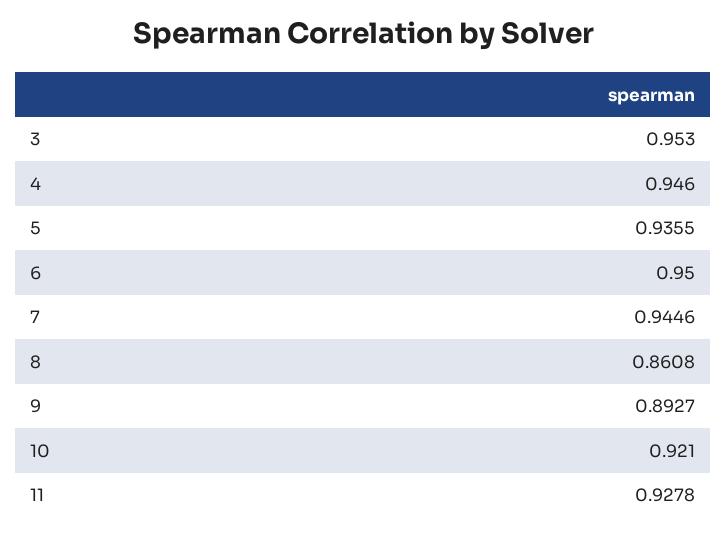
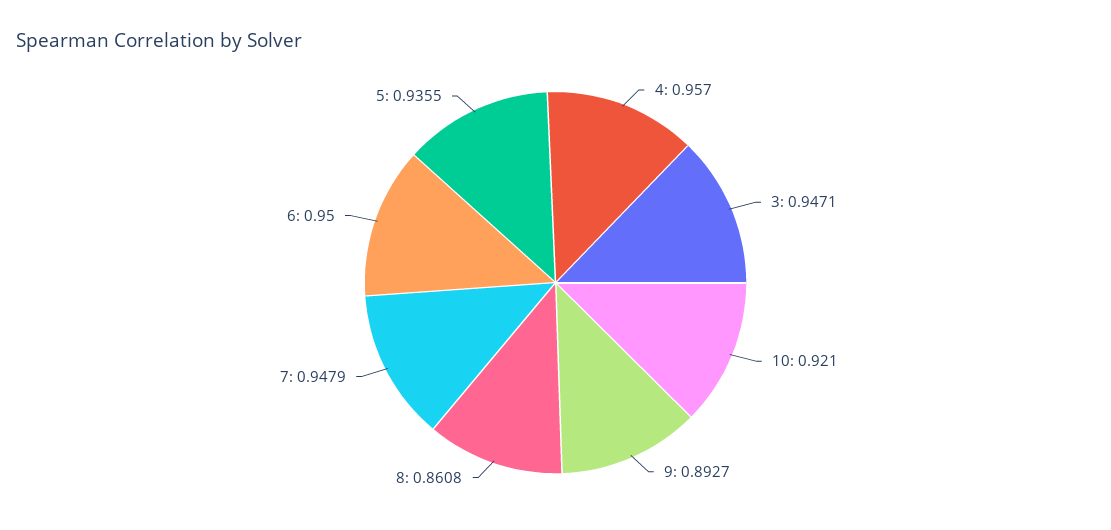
3: 0.953 -> 0.9471
4: 0.946 -> 0.957
7: 0.9446 -> 0.9479
11: 0.9278 -> none

